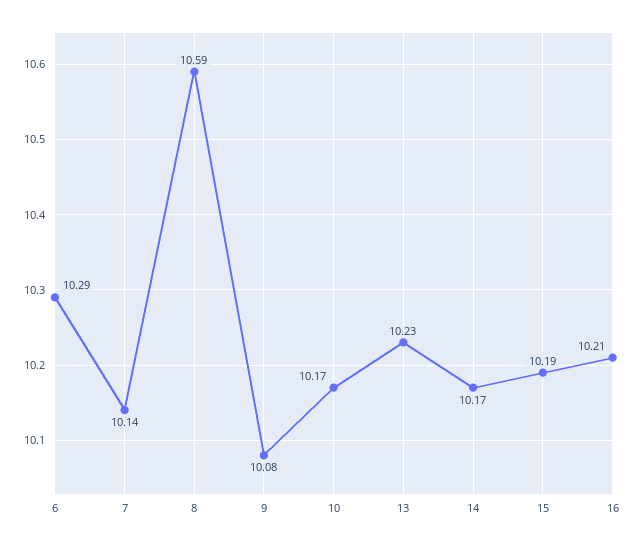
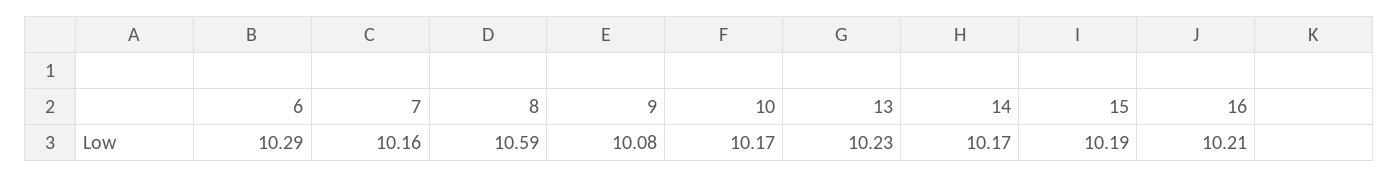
7: 10.14 -> 10.16

